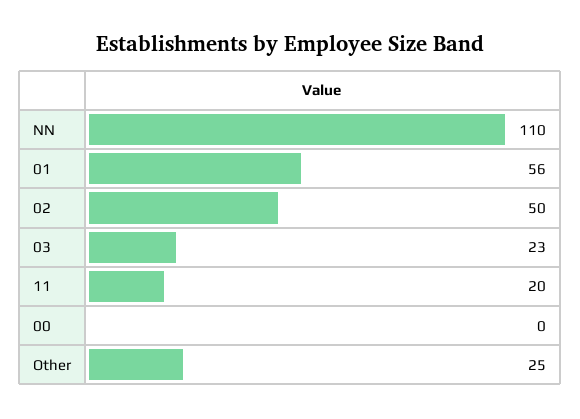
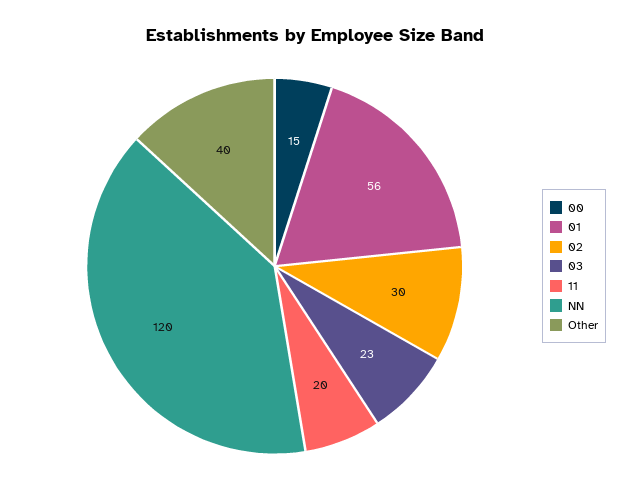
NN: 110 -> 120
02: 50 -> 30
00: 0 -> 15
Other: 25 -> 40

